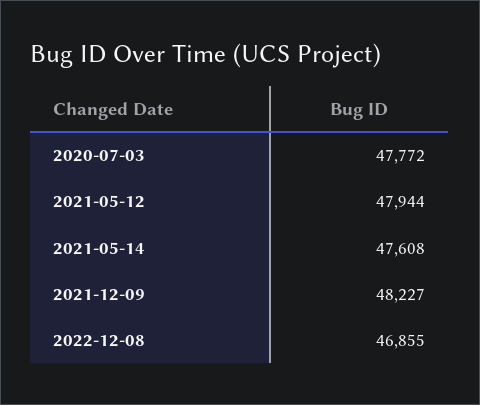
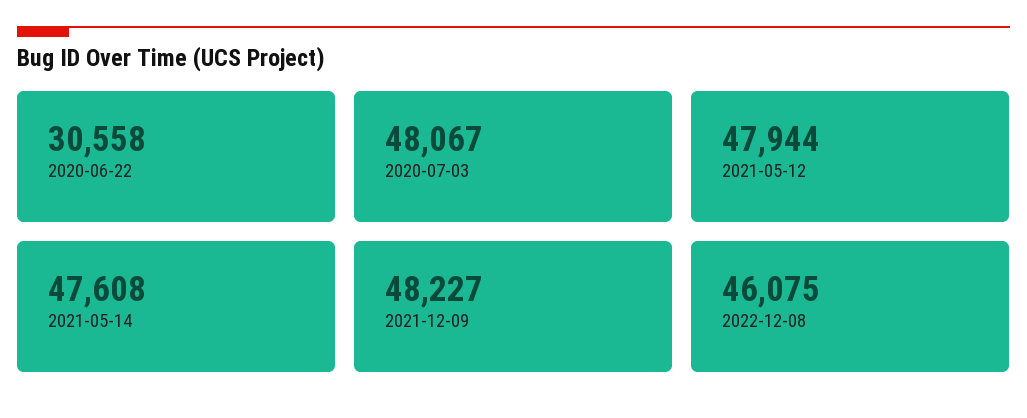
2020-07-03: 47772 -> 48067
2022-12-08: 46855 -> 46075
2020-06-22: none -> 30558

